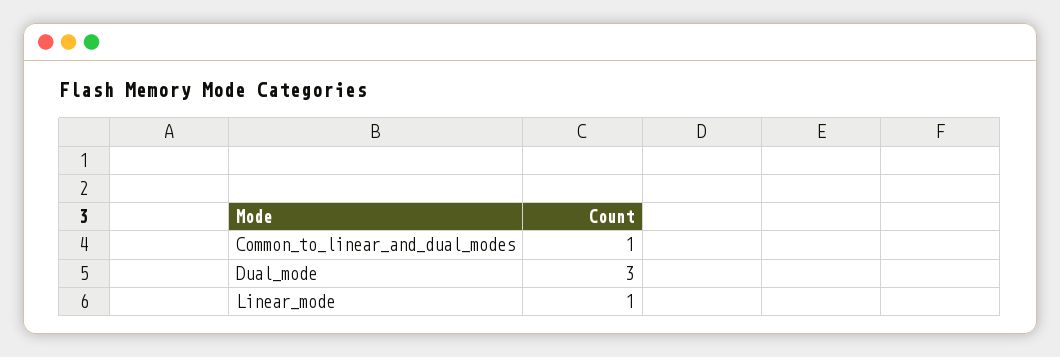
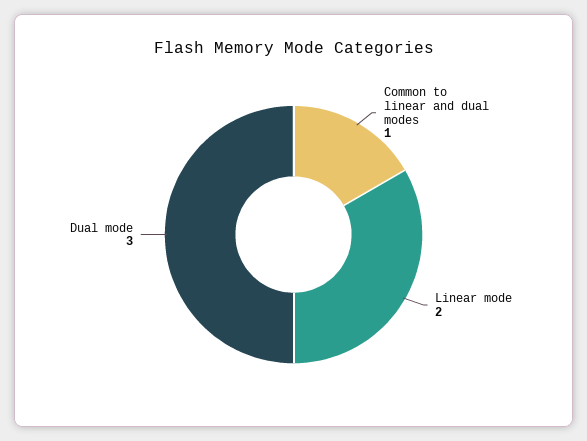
Linear_mode: 1 -> 2

